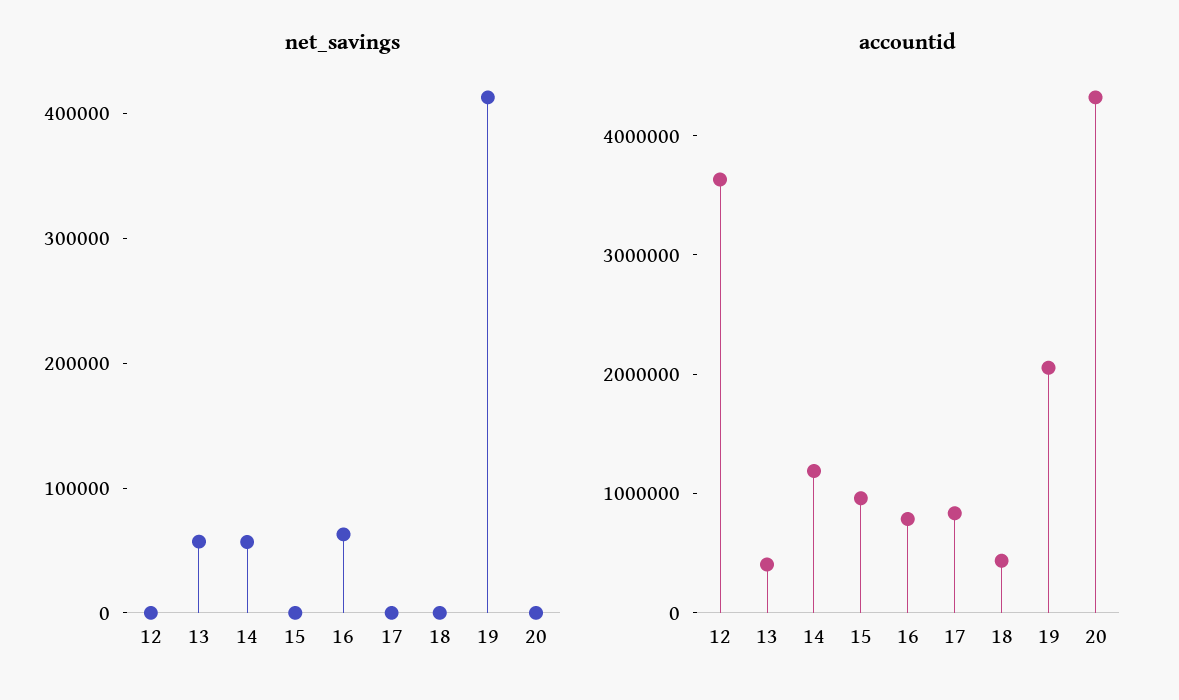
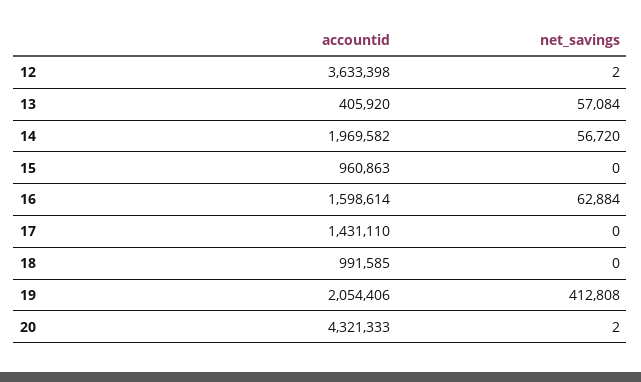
accountid, 14: 1200000 -> 1969582
accountid, 16: 800000 -> 1598614
accountid, 17: 800000 -> 1431110
accountid, 18: 400000 -> 991585

